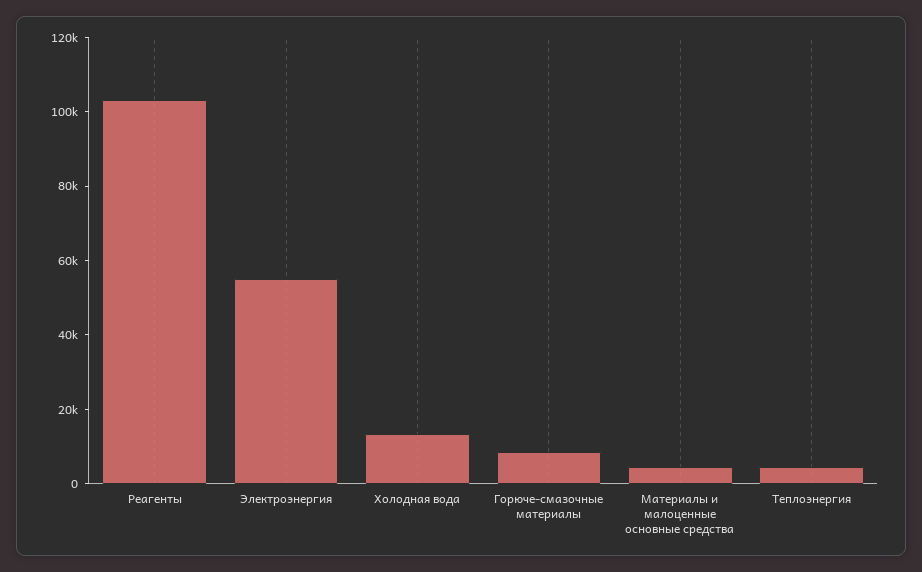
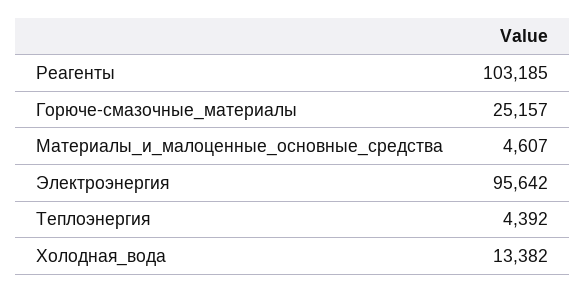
Электроэнергия: 55000 -> 95642
Горюче-смазочные материалы: 10000 -> 25157

